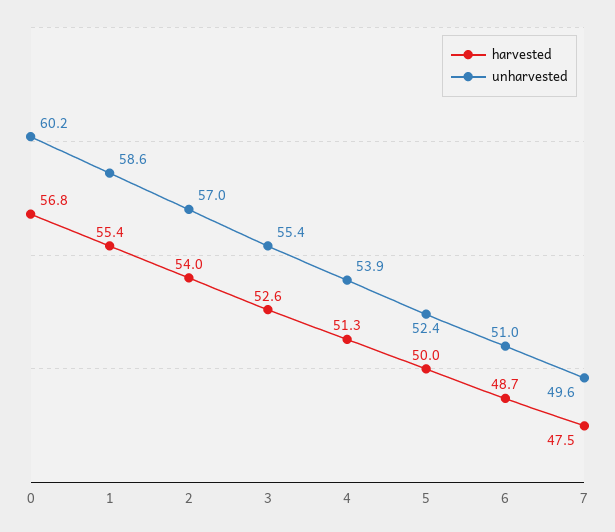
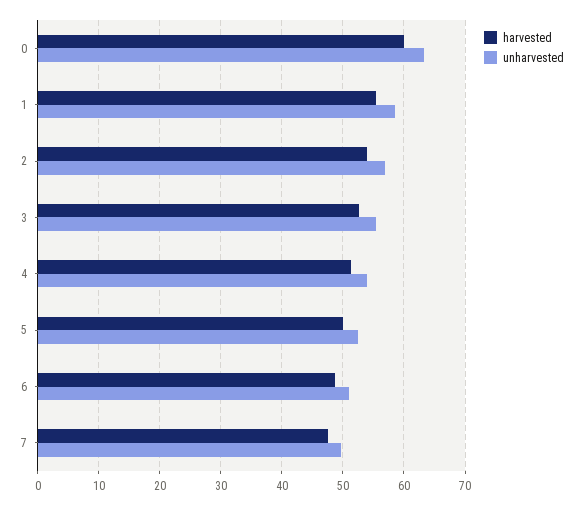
harvested, 0: 56.8 -> 60
unharvested, 0: 60.2 -> 63

